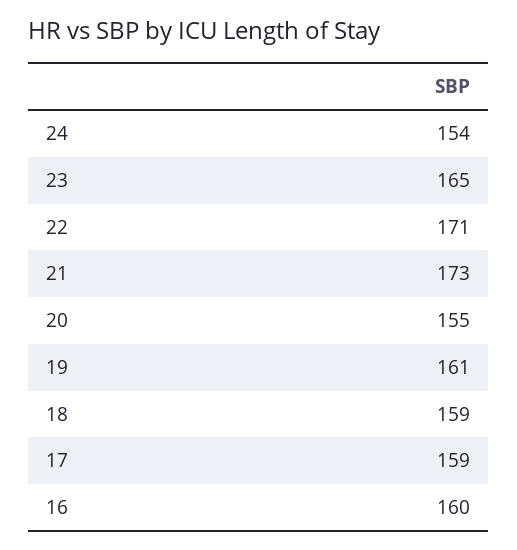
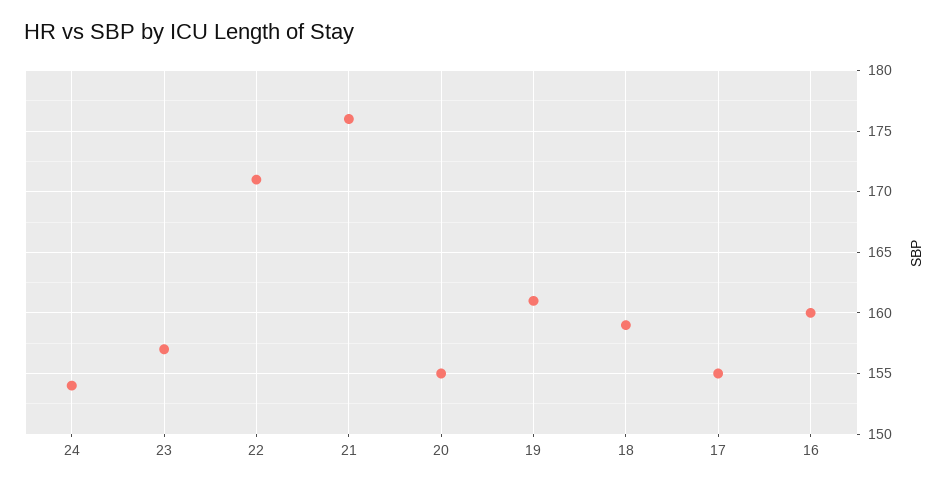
23: 165 -> 157
21: 173 -> 176
17: 159 -> 155

